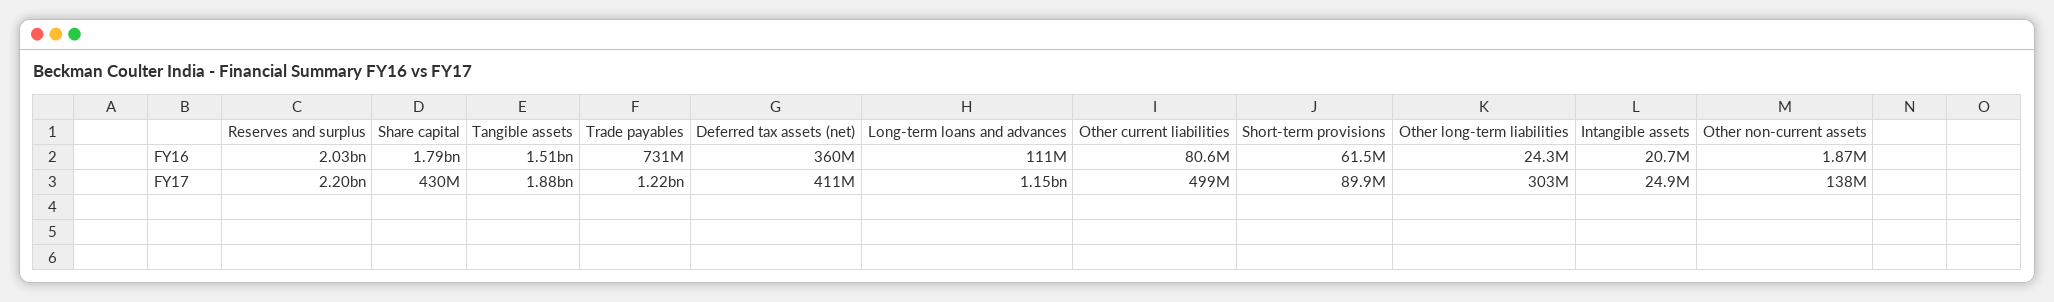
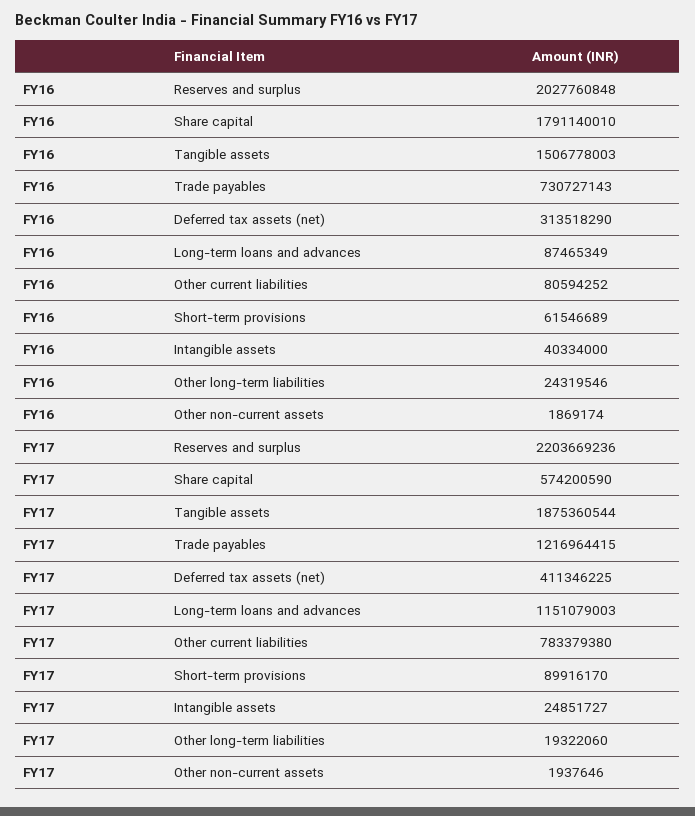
Deferred tax assets (net), FY16: 360000000 -> 313518290
Long-term loans and advances, FY16: 111000000 -> 87465349
Intangible assets, FY16: 20700000 -> 40334000
Share capital, FY17: 430000000 -> 574200590
Other current liabilities, FY17: 499000000 -> 783379380
Other long-term liabilities, FY17: 303000000 -> 19322060
Other non-current assets, FY17: 138000000 -> 1937646

